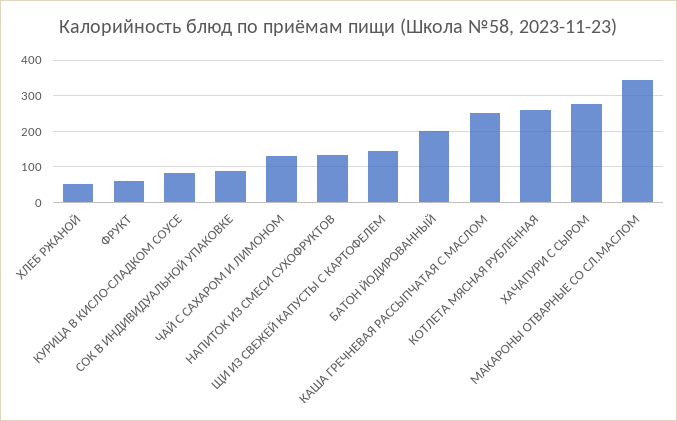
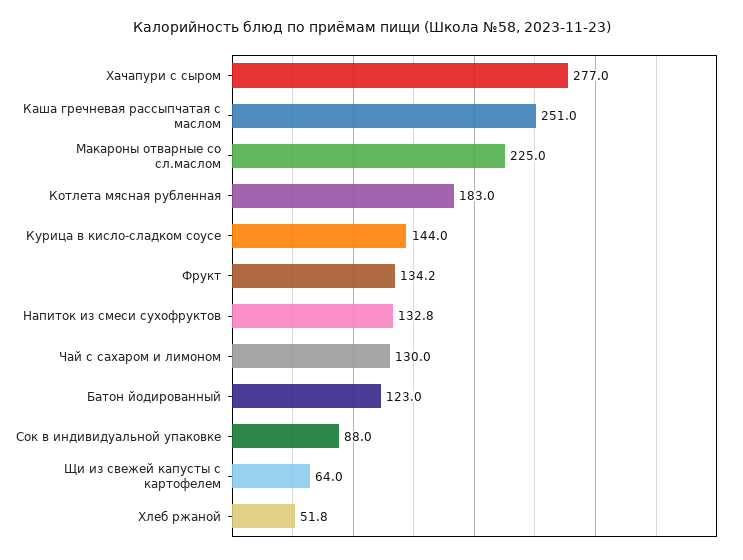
ФРУКТ: 60 -> 134.2
КУРИЦА В КИСЛО-СЛАДКОМ СОУСЕ: 80 -> 144
ЩИ ИЗ СВЕЖЕЙ КАПУСТЫ С КАРТОФЕЛЕМ: 140 -> 64
БАТОН ЙОДИРОВАННЫЙ: 200 -> 123
КОТЛЕТА МЯСНАЯ РУБЛЕННАЯ: 260 -> 183
МАКАРОНЫ ОТВАРНЫЕ СО СЛ.МАСЛОМ: 340 -> 225

